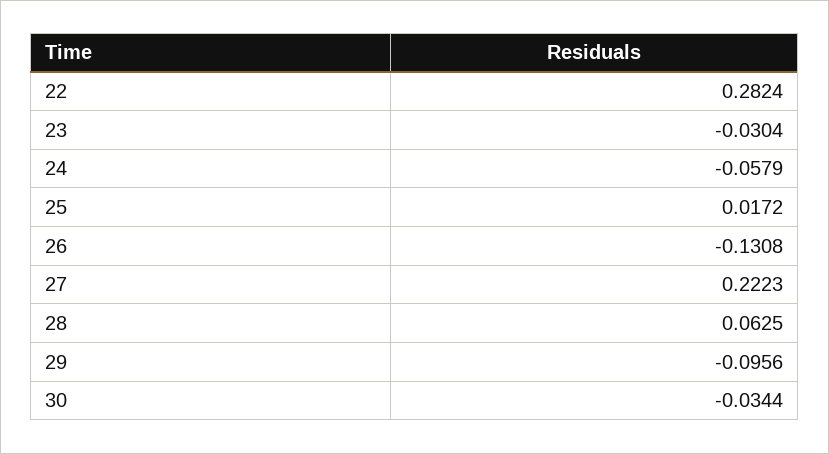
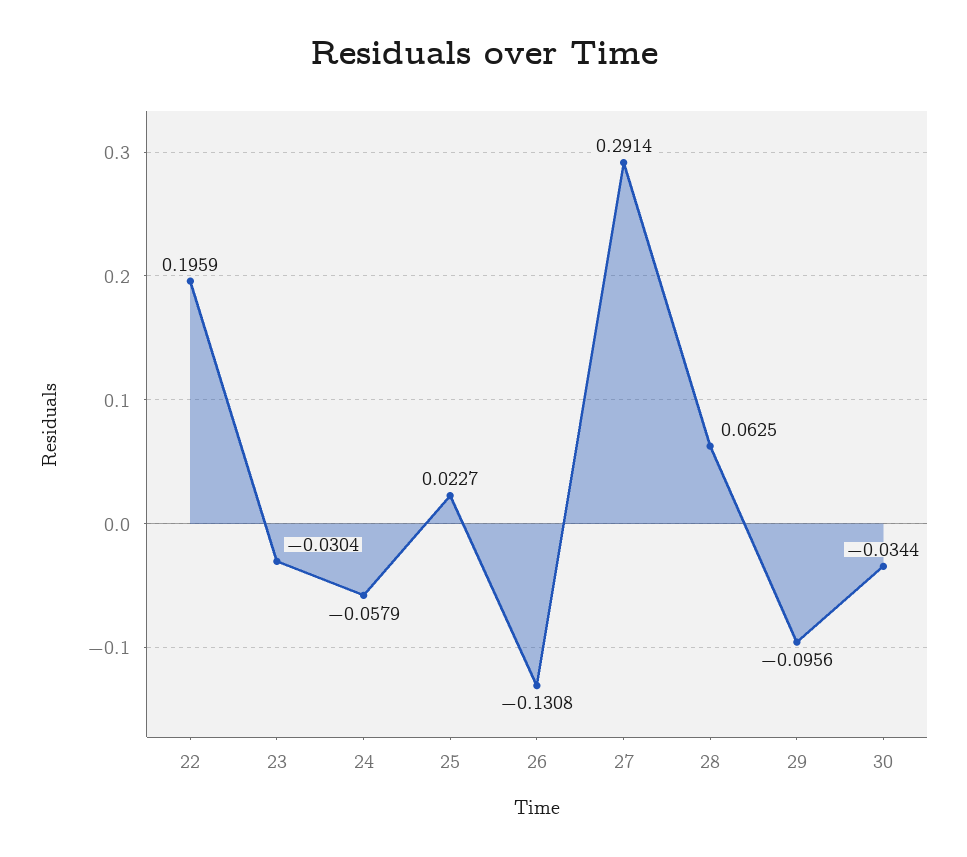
22: 0.2824 -> 0.1959
25: 0.0172 -> 0.0227
27: 0.2223 -> 0.2914

